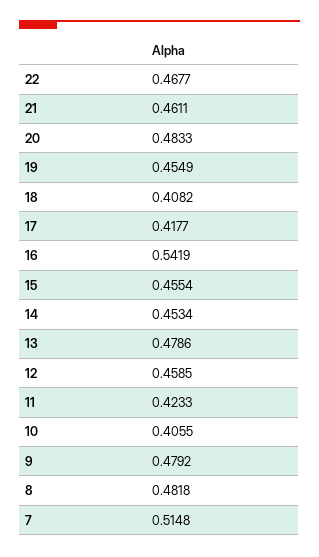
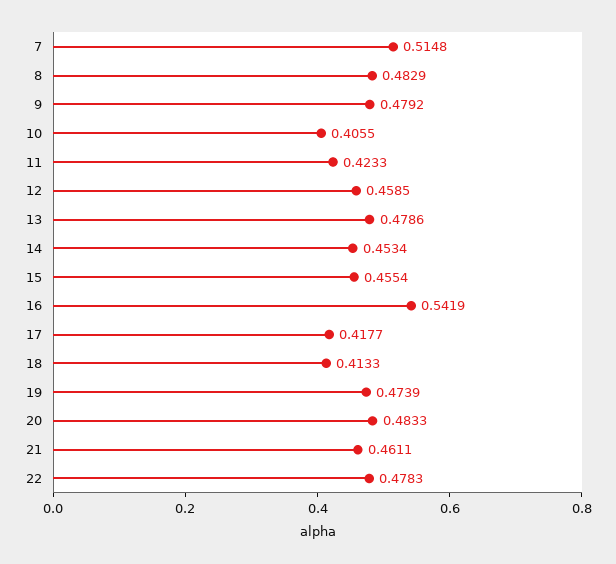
22: 0.4677 -> 0.4783
19: 0.4549 -> 0.4739
18: 0.4082 -> 0.4133
8: 0.4818 -> 0.4829

